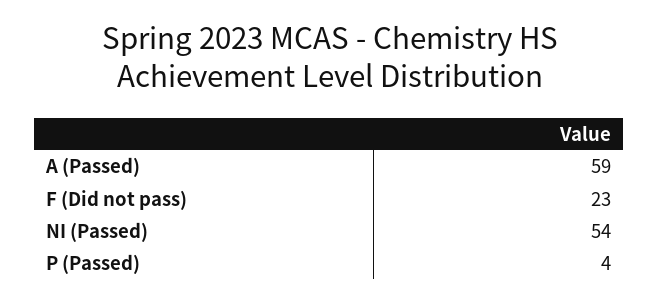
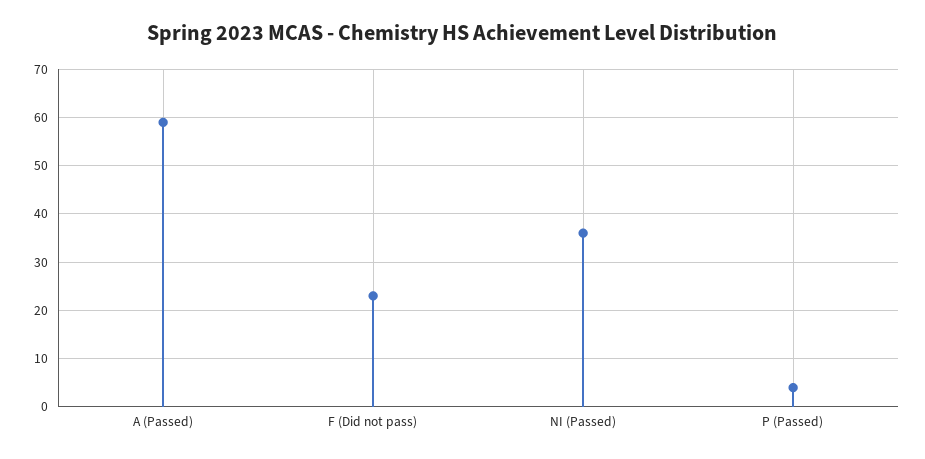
NI (Passed): 54 -> 35

